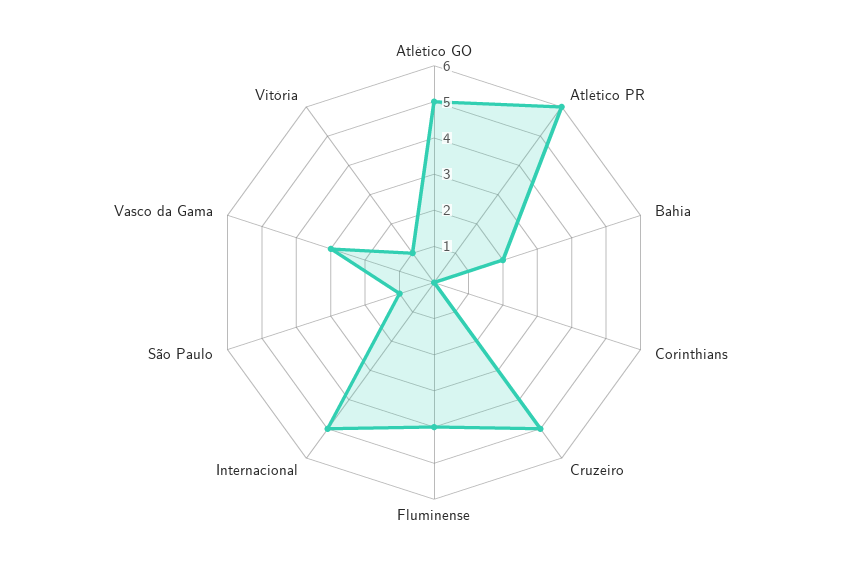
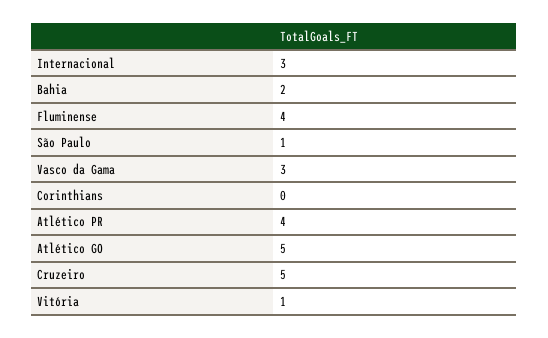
Atlético PR: 6 -> 4
Internacional: 5 -> 3

